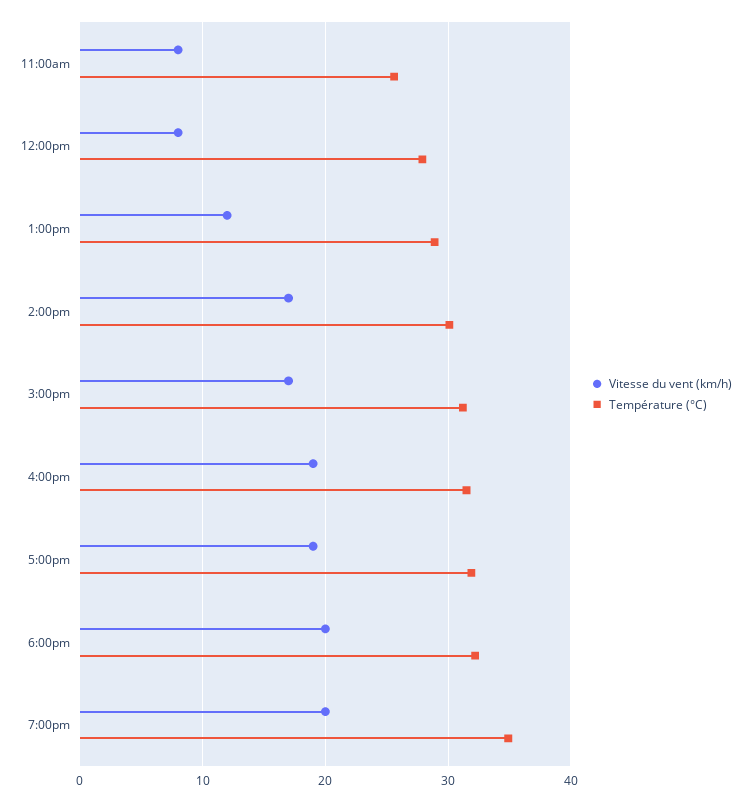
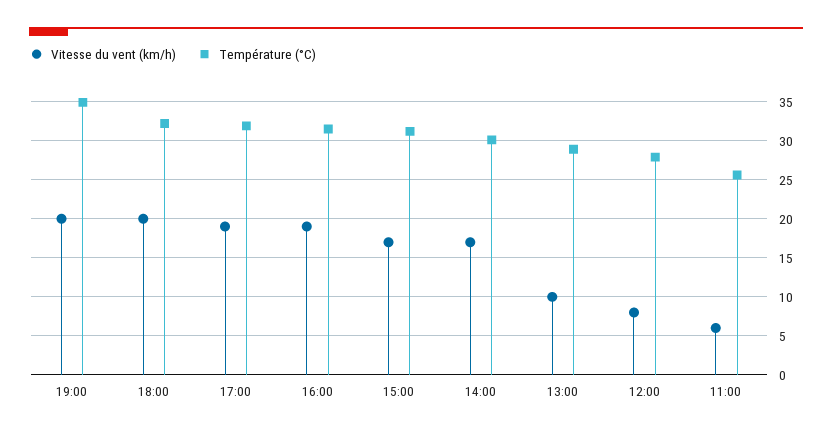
Vitesse du vent (km/h), 11:00am: 8 -> 6
Vitesse du vent (km/h), 1:00pm: 12 -> 10

